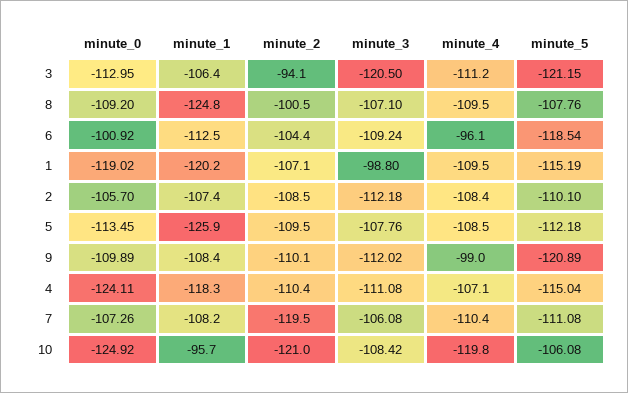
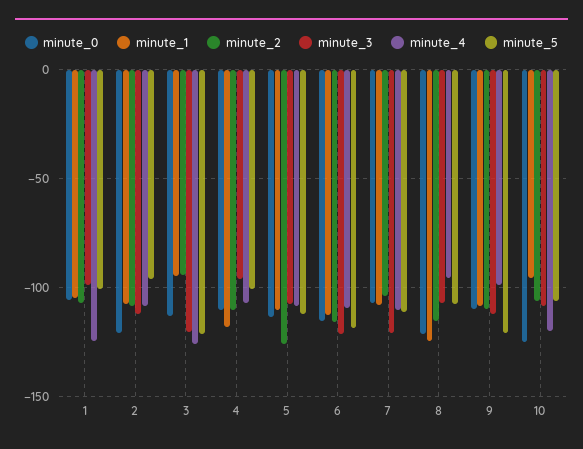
minute_1, 3: -106.4 -> -95
minute_4, 3: -111.2 -> -125
minute_0, 8: -109.2 -> -120
minute_2, 8: -100.5 -> -115
minute_4, 8: -109.5 -> -95
minute_0, 6: -100.92 -> -115
minute_2, 6: -104.4 -> -115
minute_3, 6: -109.24 -> -120
minute_4, 6: -96.1 -> -110
minute_0, 1: -119.02 -> -105
minute_1, 1: -120.2 -> -105
minute_4, 1: -109.5 -> -125
minute_5, 1: -115.19 -> -100
minute_0, 2: -105.7 -> -120
minute_5, 2: -110.1 -> -95
minute_1, 5: -125.9 -> -110
minute_2, 5: -109.5 -> -125
minute_0, 4: -124.11 -> -110
minute_3, 4: -111.08 -> -95
minute_5, 4: -115.04 -> -100
minute_2, 7: -119.5 -> -105
minute_3, 7: -106.08 -> -120
minute_2, 10: -121 -> -105

